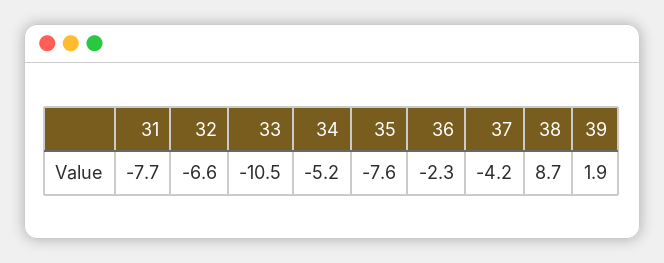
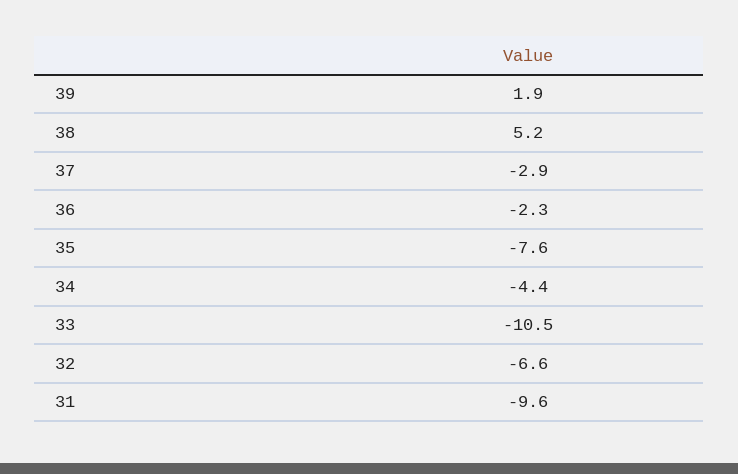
31: -7.7 -> -9.6
34: -5.2 -> -4.4
37: -4.2 -> -2.9
38: 8.7 -> 5.2

